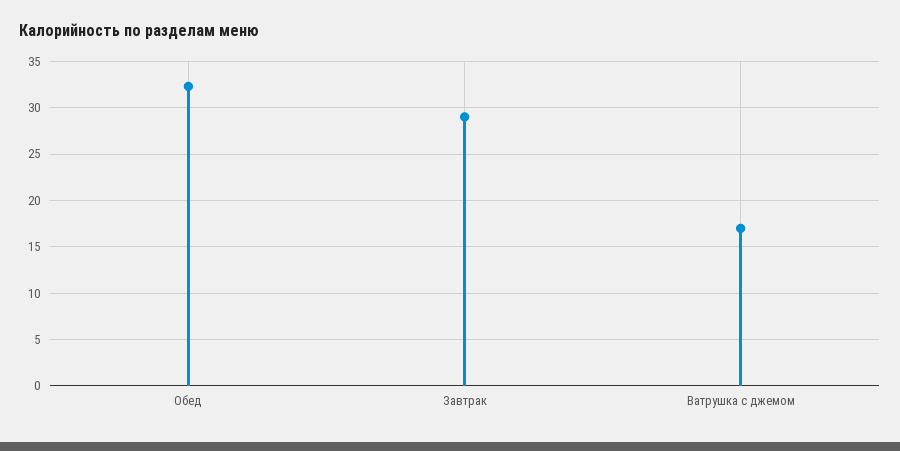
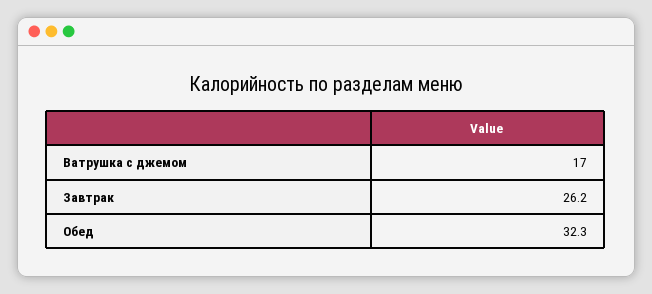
Завтрак: 29 -> 26.2

